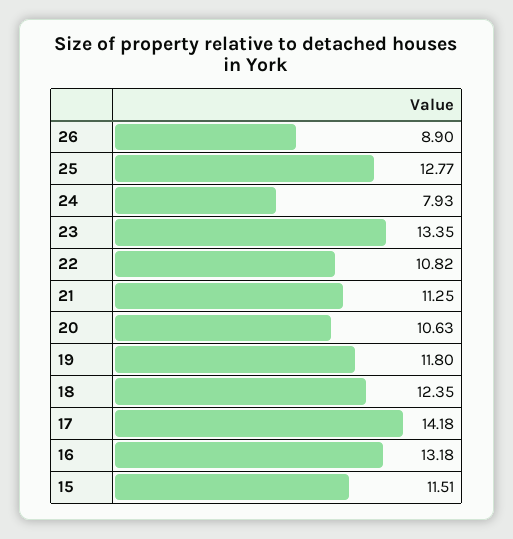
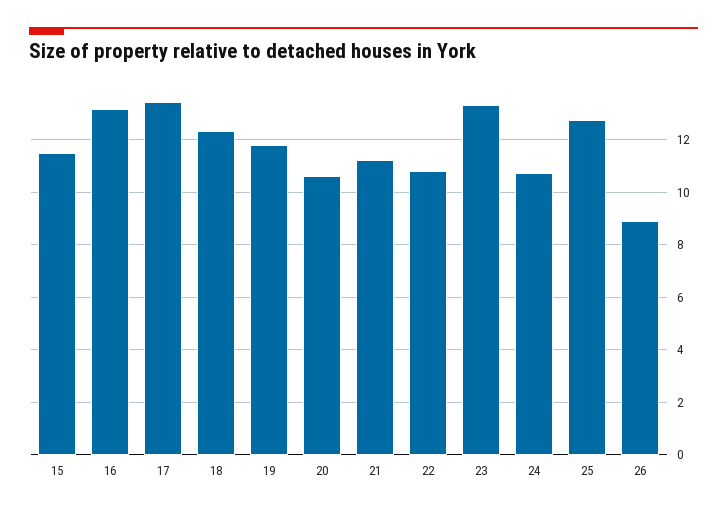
24: 7.93 -> 10.75
17: 14.18 -> 13.5

